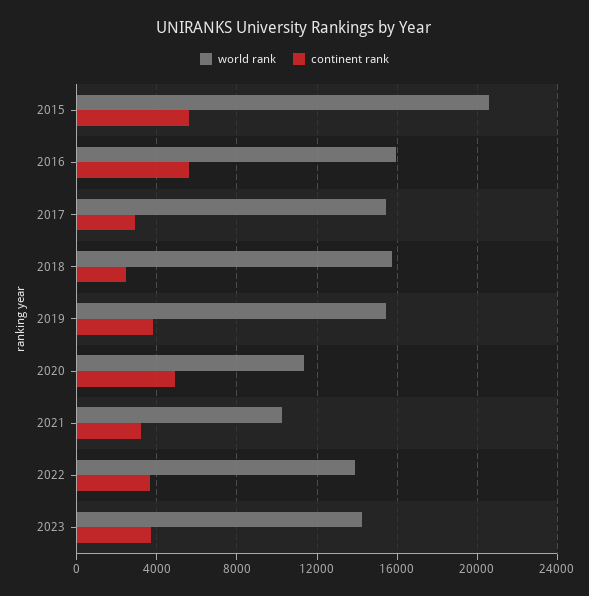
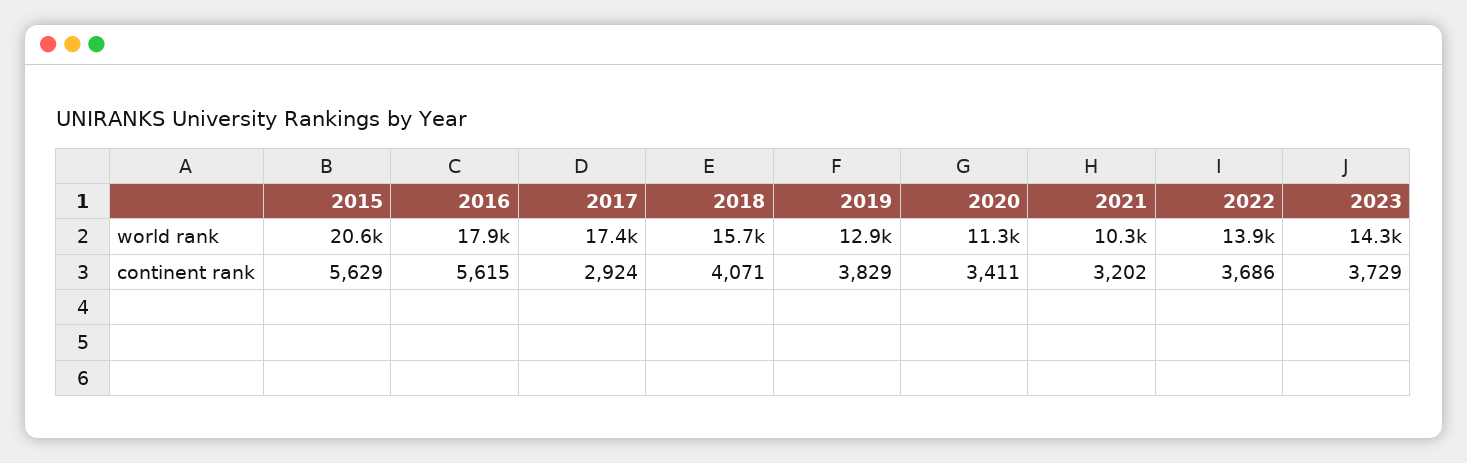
world rank, 2016: 16000 -> 17900
world rank, 2017: 15500 -> 17400
continent rank, 2018: 2500 -> 4071
world rank, 2019: 15500 -> 12900
continent rank, 2020: 5000 -> 3411

